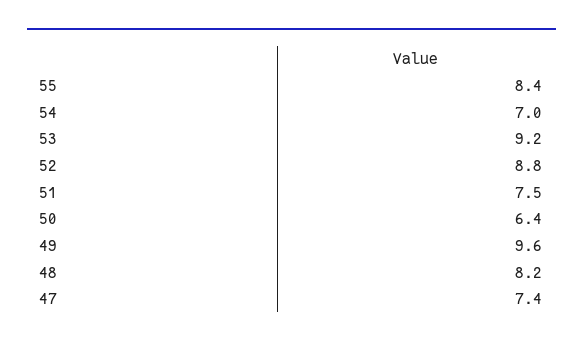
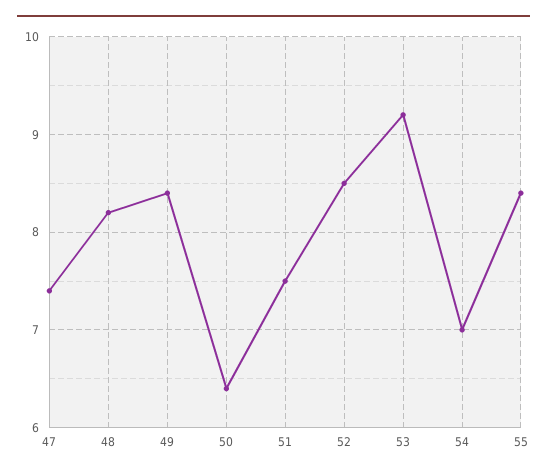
52: 8.8 -> 8.5
49: 9.6 -> 8.4

